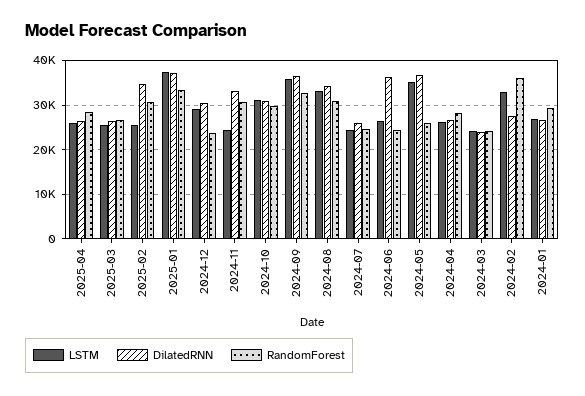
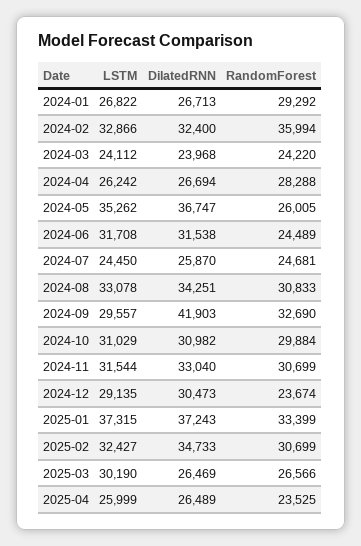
RandomForest, 2025-04: 28000 -> 23525
LSTM, 2025-03: 26000 -> 30190
LSTM, 2025-02: 26000 -> 32427
LSTM, 2024-11: 24000 -> 31544
LSTM, 2024-09: 36000 -> 29557
DilatedRNN, 2024-09: 36000 -> 41903
LSTM, 2024-06: 26000 -> 31708
DilatedRNN, 2024-06: 36000 -> 31538
DilatedRNN, 2024-02: 28000 -> 32400

